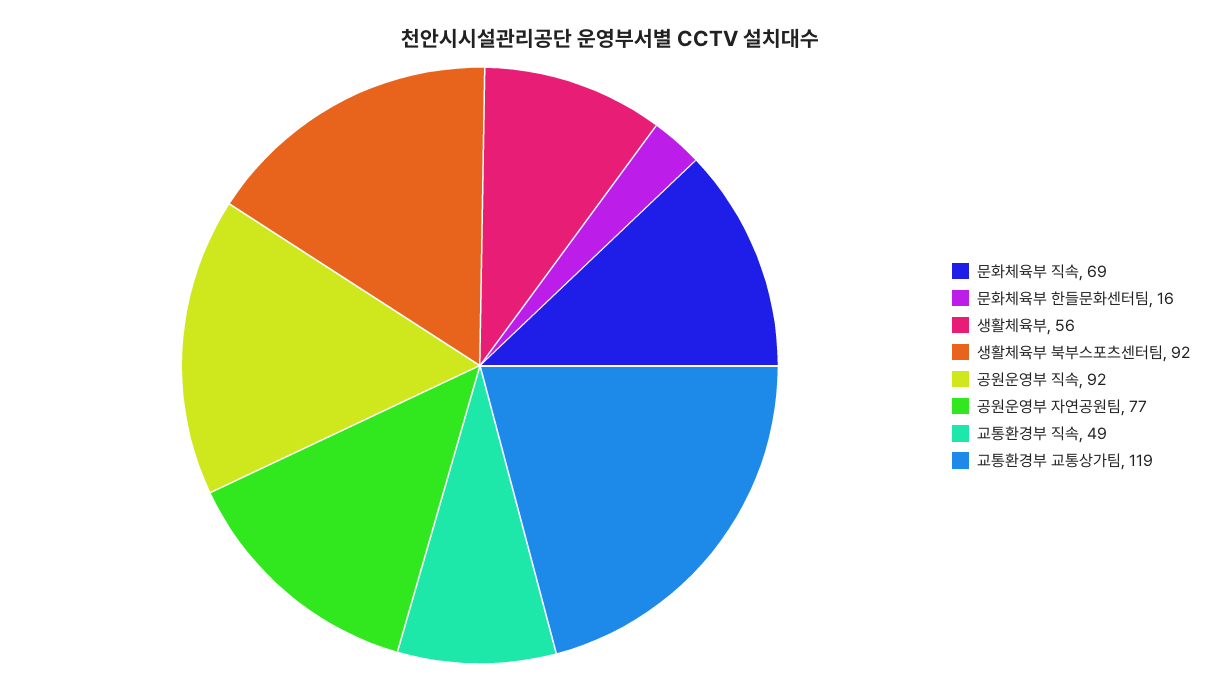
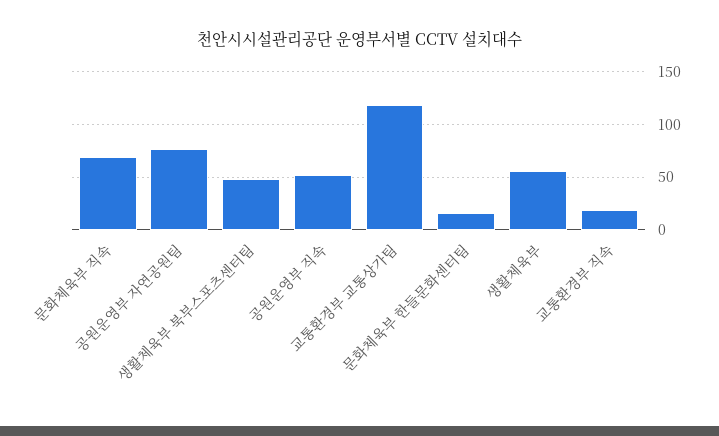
생활체육부 북부스포츠센터팀: 92 -> 50
공원운영부 직속: 92 -> 50
교통환경부 직속: 49 -> 20

